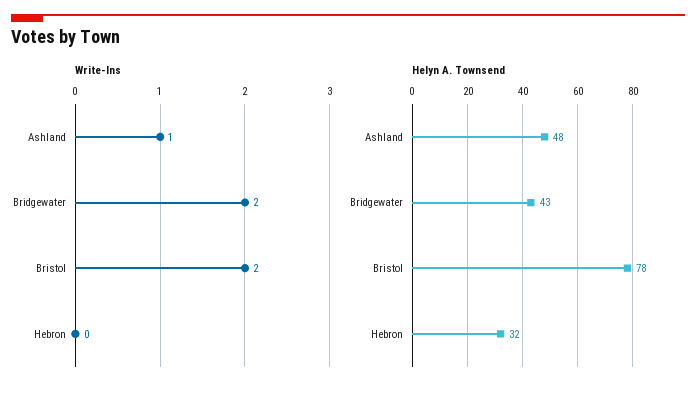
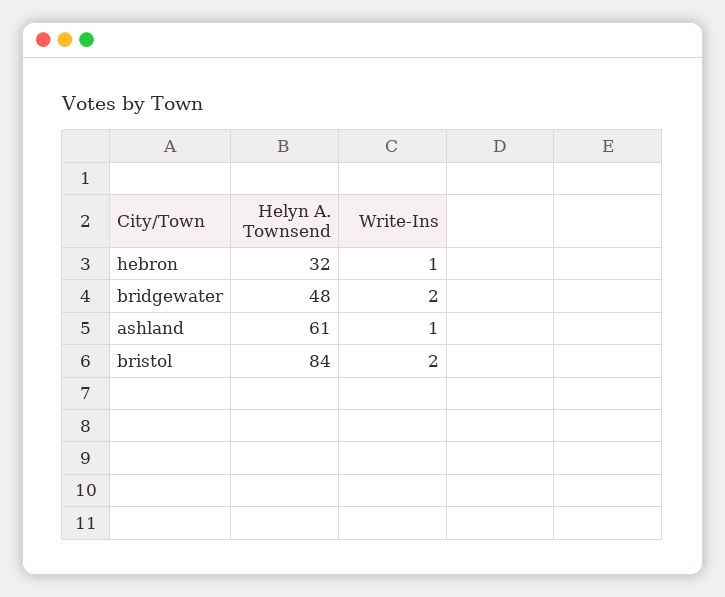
Write-Ins, Hebron: 0 -> 1
Helyn A. Townsend, Ashland: 48 -> 61
Helyn A. Townsend, Bridgewater: 43 -> 48
Helyn A. Townsend, Bristol: 78 -> 84

